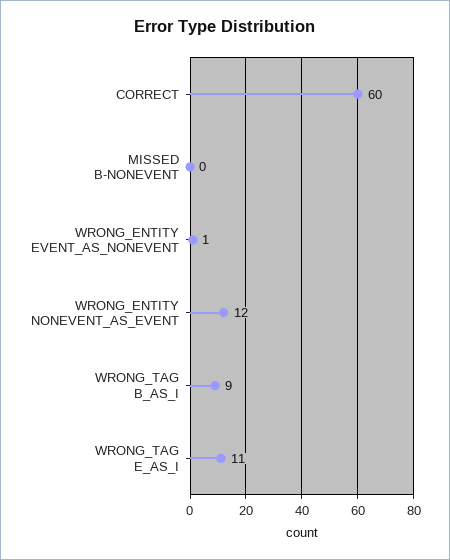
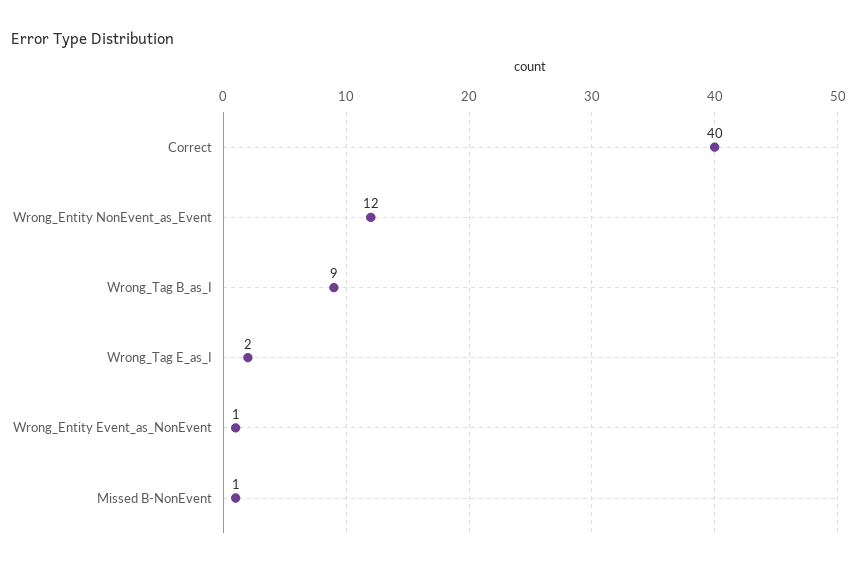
CORRECT: 60 -> 40
MISSED B-NONEVENT: 0 -> 1
WRONG_TAG E_AS_I: 11 -> 2

